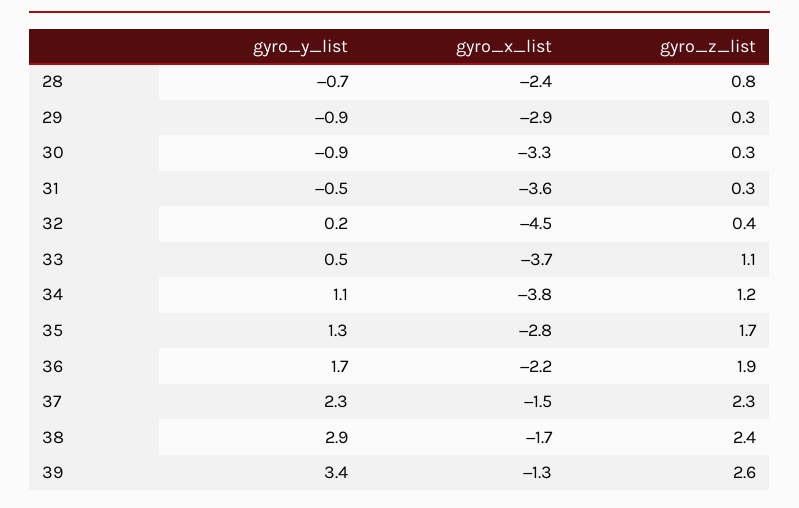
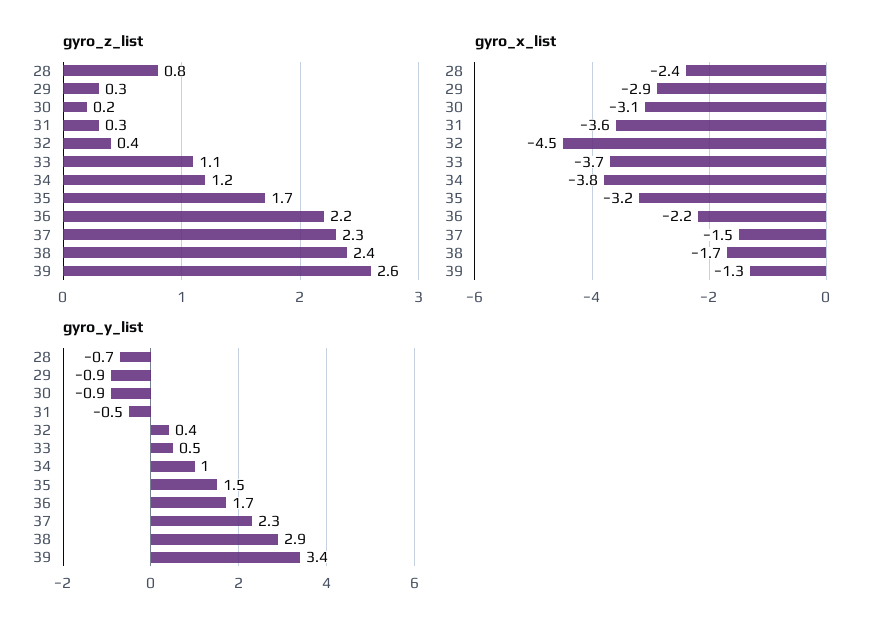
gyro_x_list, 30: -3.3 -> -3.1
gyro_z_list, 30: 0.3 -> 0.2
gyro_y_list, 32: 0.2 -> 0.4
gyro_y_list, 34: 1.1 -> 1
gyro_y_list, 35: 1.3 -> 1.5
gyro_x_list, 35: -2.8 -> -3.2
gyro_z_list, 36: 1.9 -> 2.2

